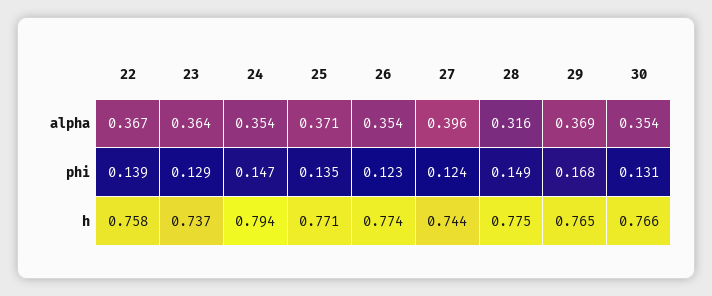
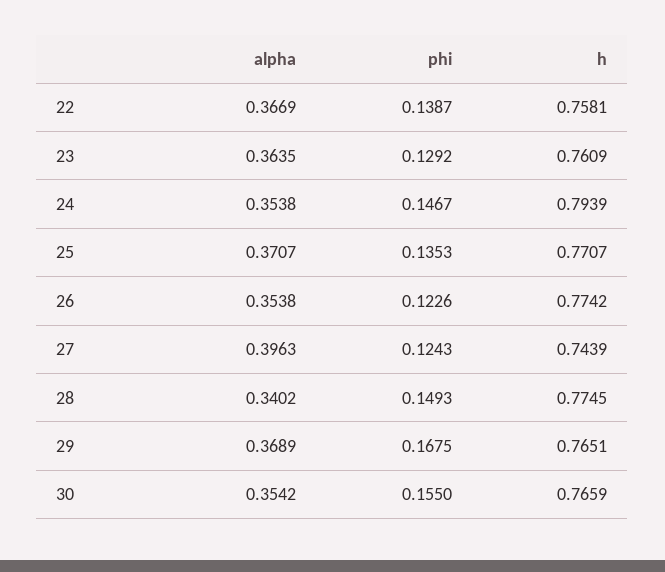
28, alpha: 0.316 -> 0.3402
30, phi: 0.131 -> 0.155
23, h: 0.737 -> 0.7609

